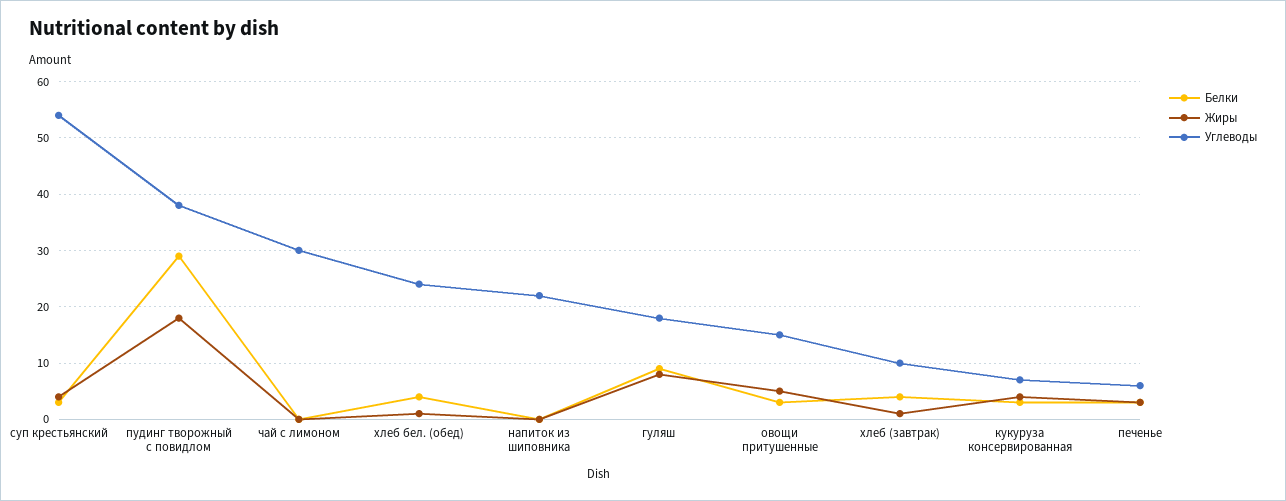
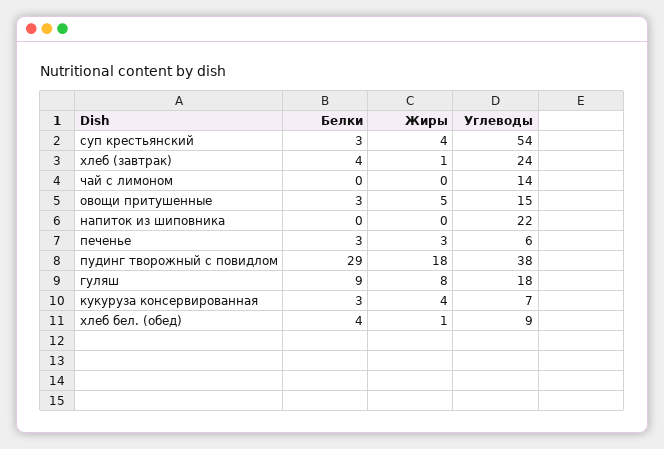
Углеводы, чай с лимоном: 30 -> 14
Углеводы, хлеб бел. (обед): 25 -> 9
Углеводы, хлеб (завтрак): 10 -> 24

